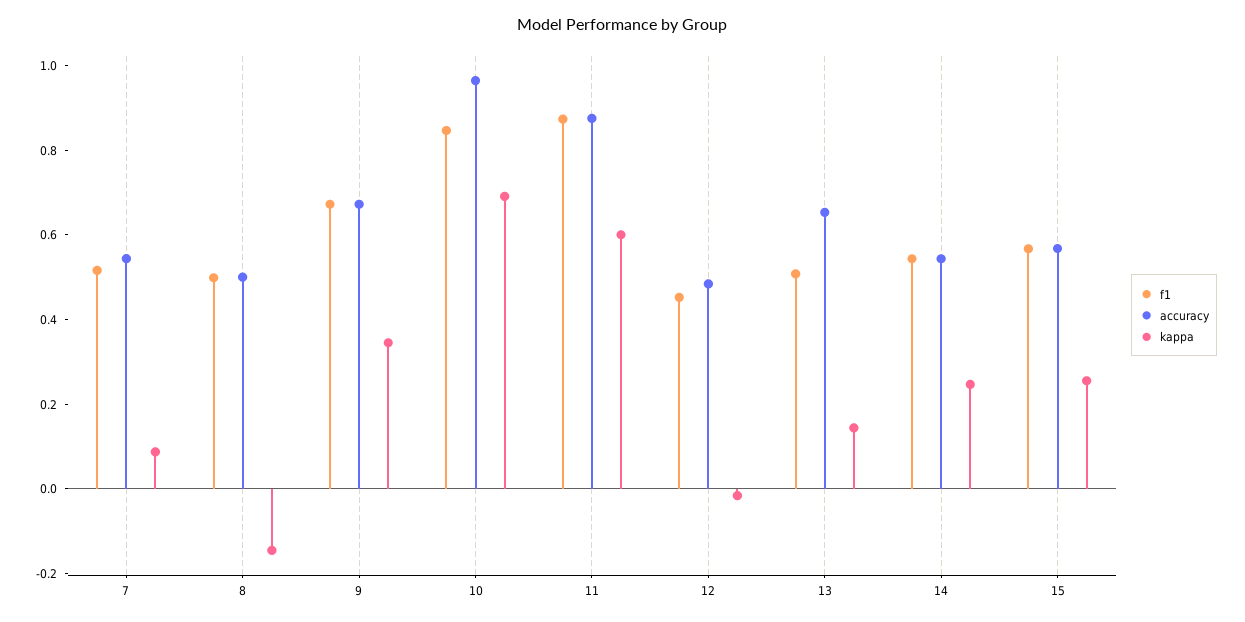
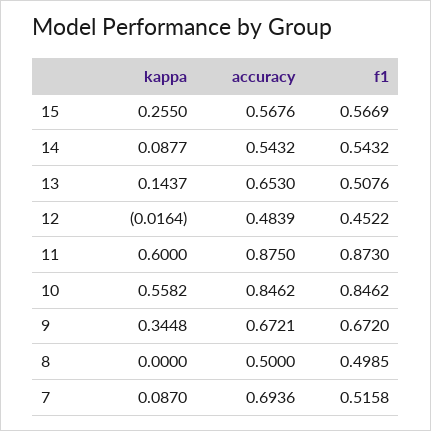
accuracy, 7: 0.55 -> 0.6936
kappa, 8: -0.15 -> 0
accuracy, 10: 0.95 -> 0.8462
kappa, 10: 0.7 -> 0.5582
kappa, 14: 0.25 -> 0.0877

